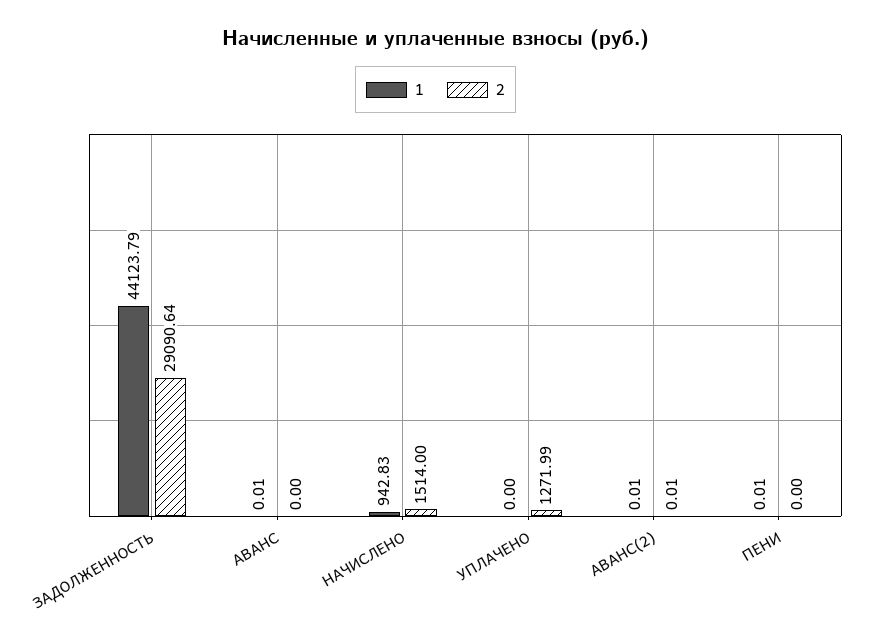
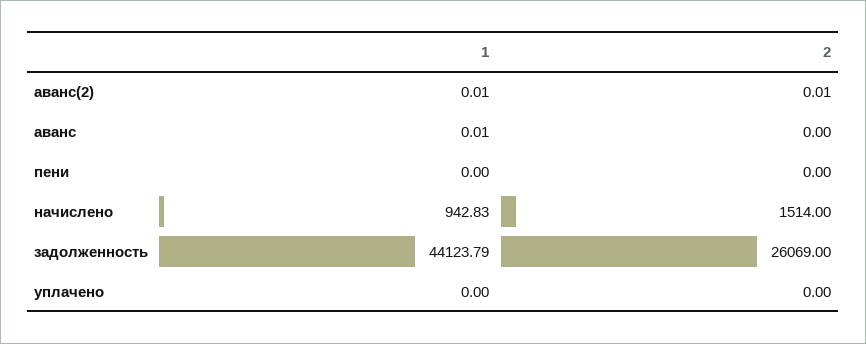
2, ЗАДОЛЖЕННОСТЬ: 29090.64 -> 26069
2, УПЛАЧЕНО: 1271.99 -> 0
1, ПЕНИ: 0.01 -> 0

